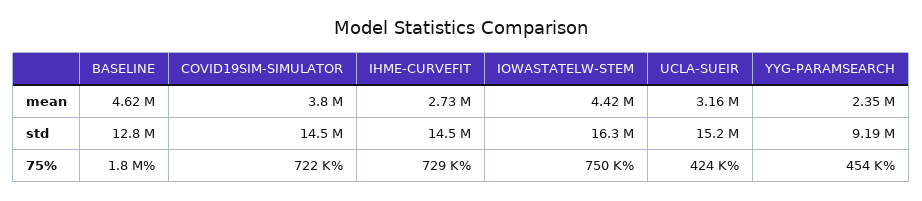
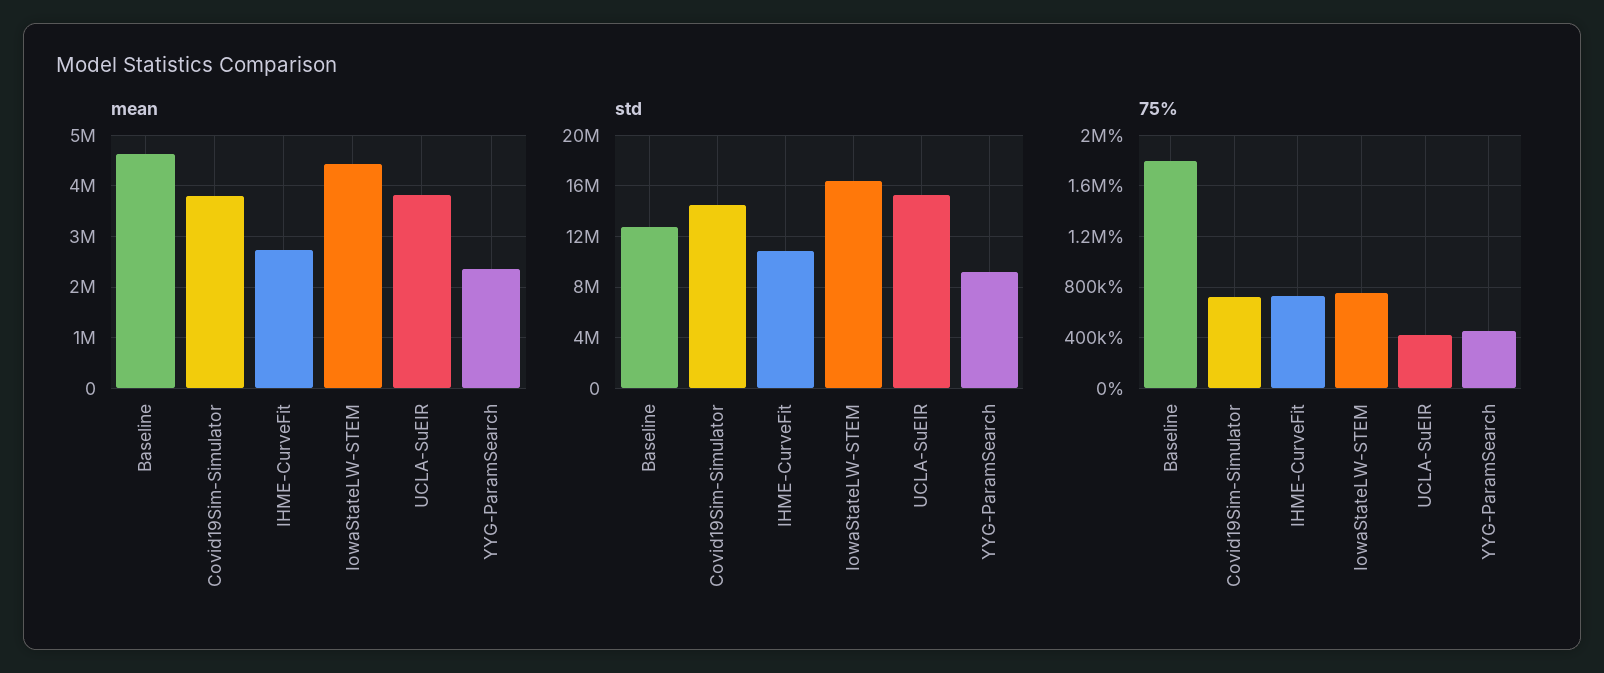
mean, UCLA-SUEIR: 3160000 -> 3800000
std, IHME-CURVEFIT: 14500000 -> 11000000

